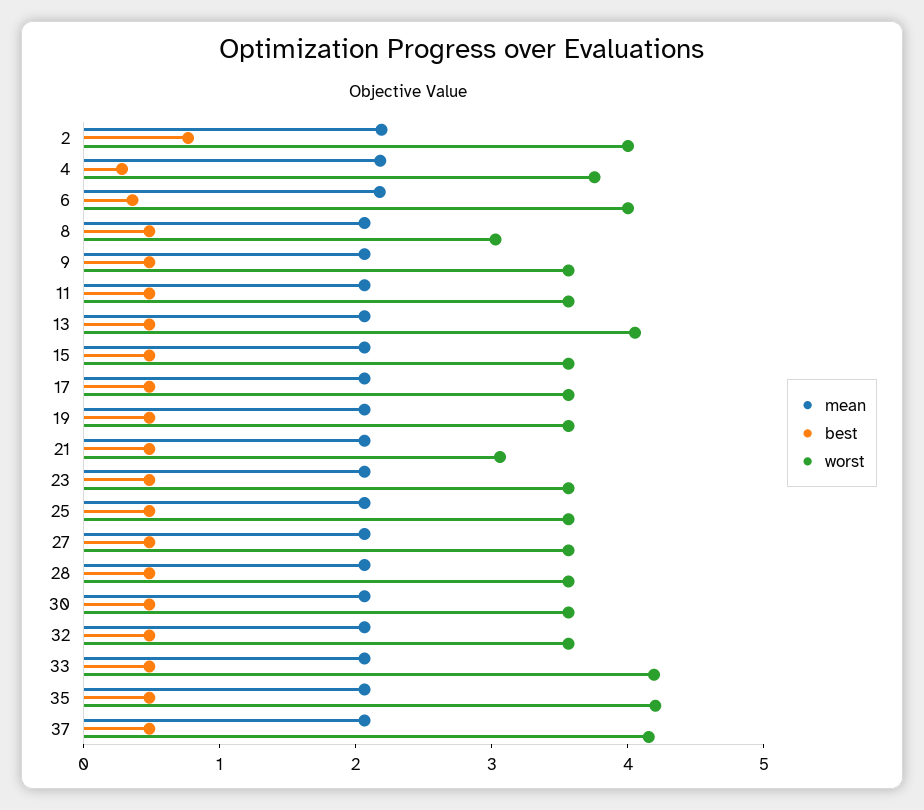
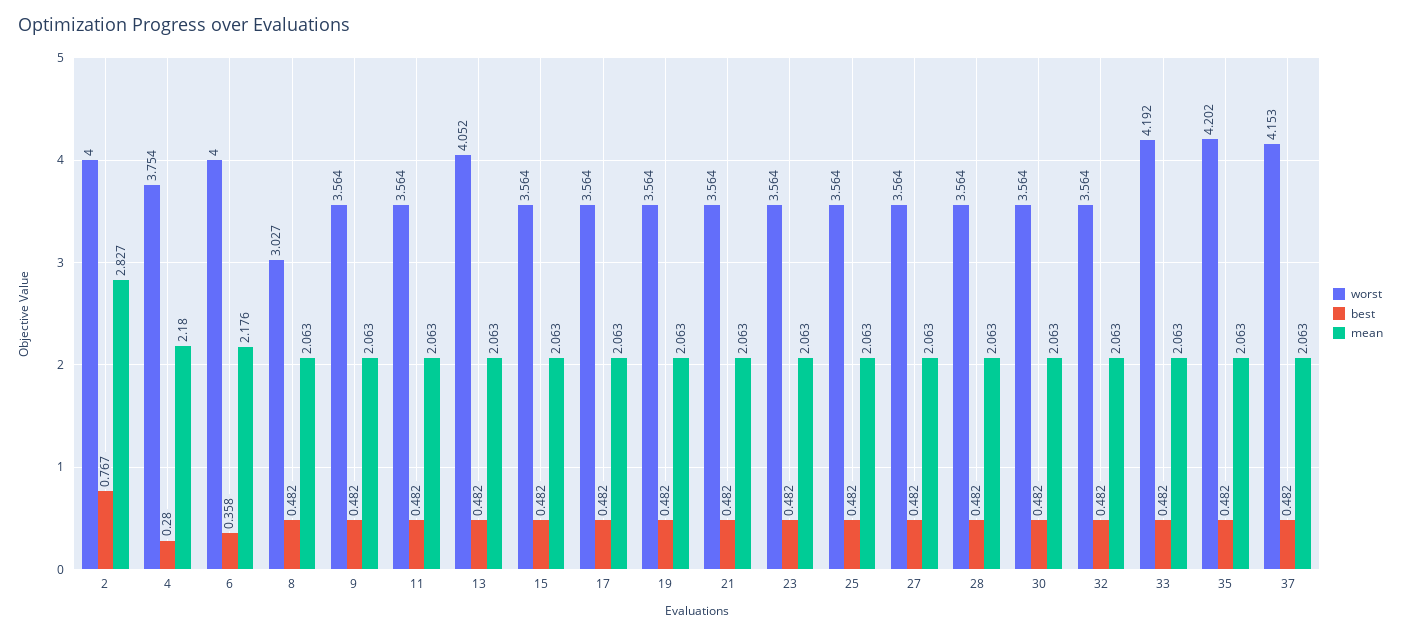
mean, 2: 2.2 -> 2.827
worst, 21: 3 -> 3.564

